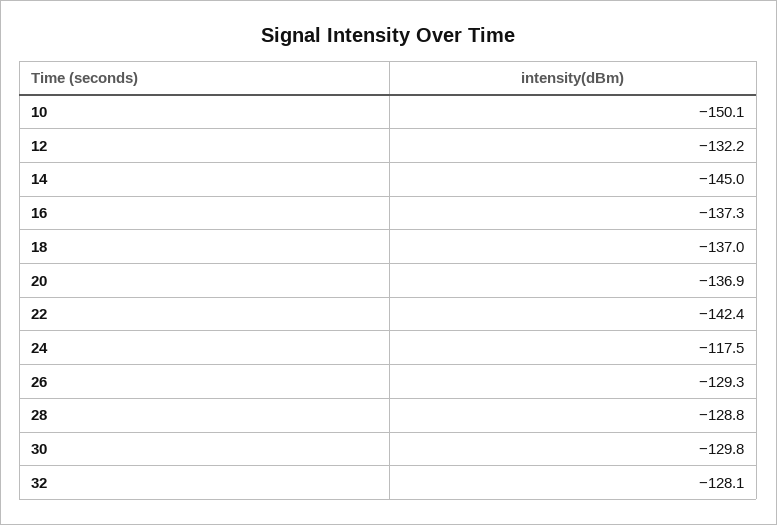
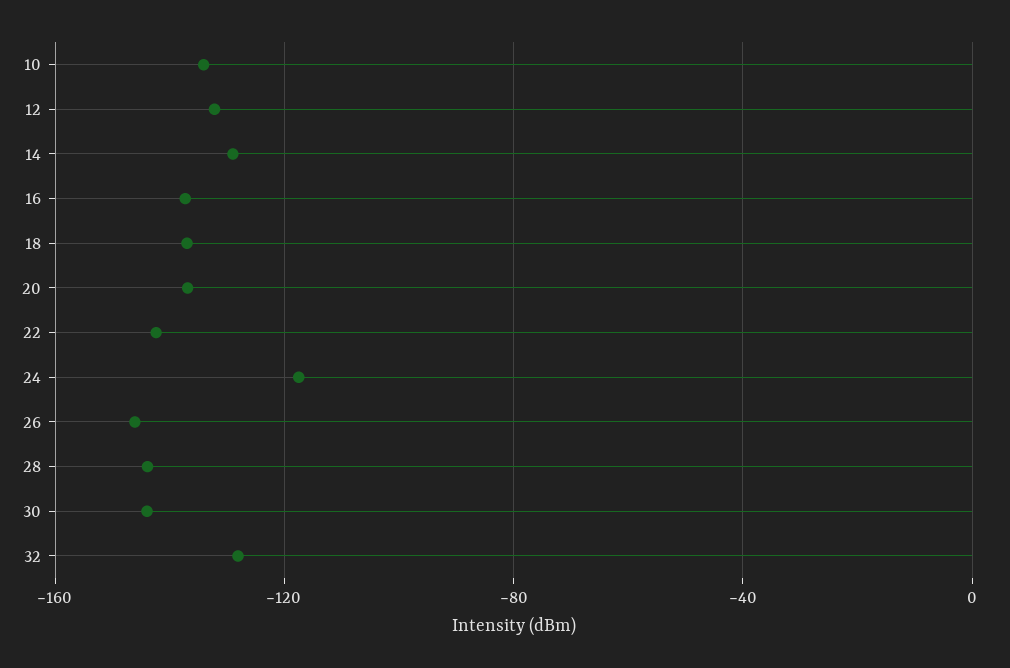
10: -150.1 -> -135
14: -145 -> -130
26: -129.3 -> -145
28: -128.8 -> -145
30: -129.8 -> -145

